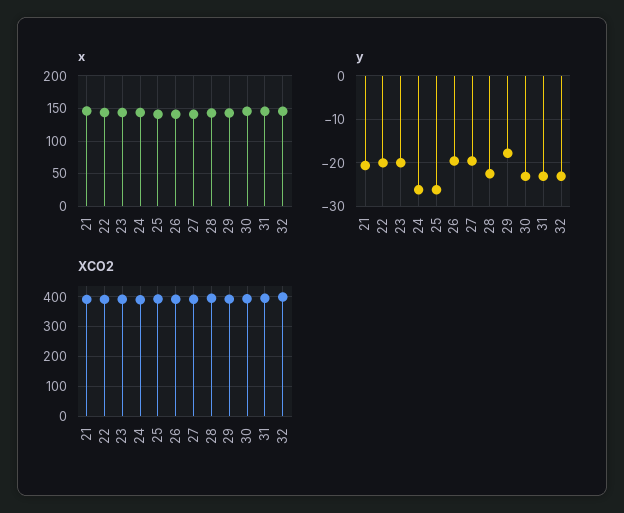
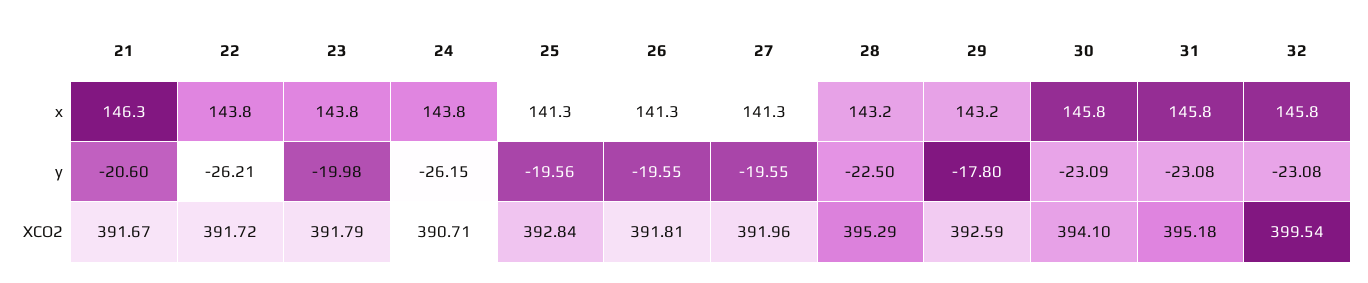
y, 22: -20 -> -26.21
y, 25: -26 -> -19.56

